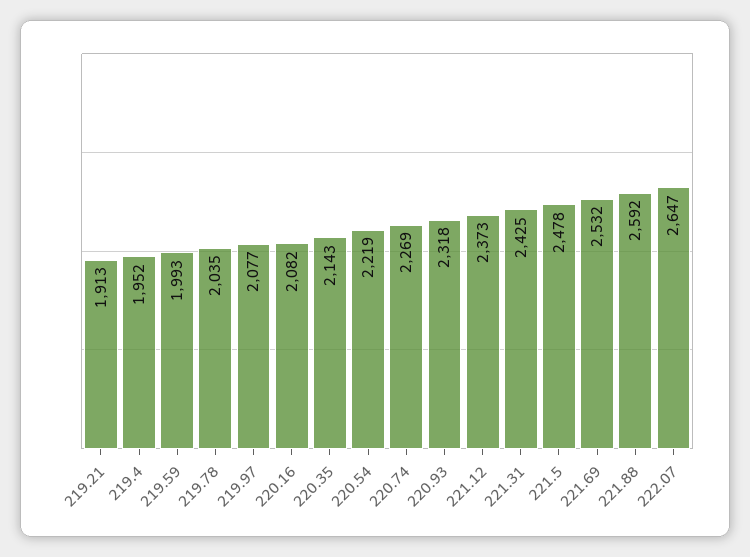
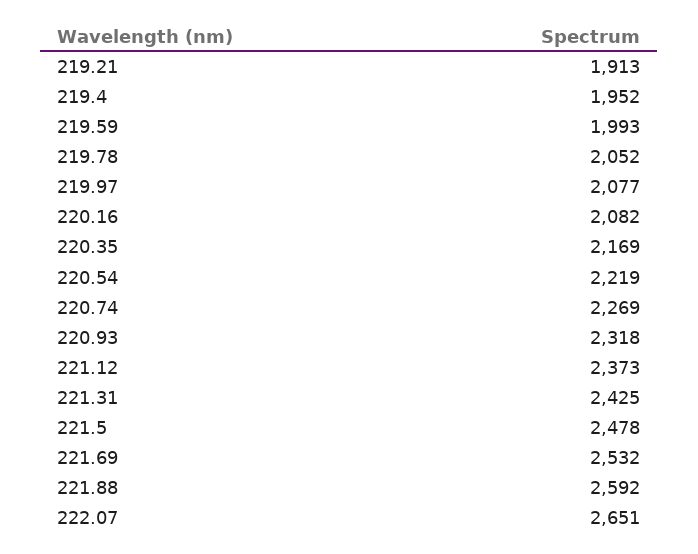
219.78: 2035 -> 2052
220.35: 2143 -> 2169
222.07: 2647 -> 2651

